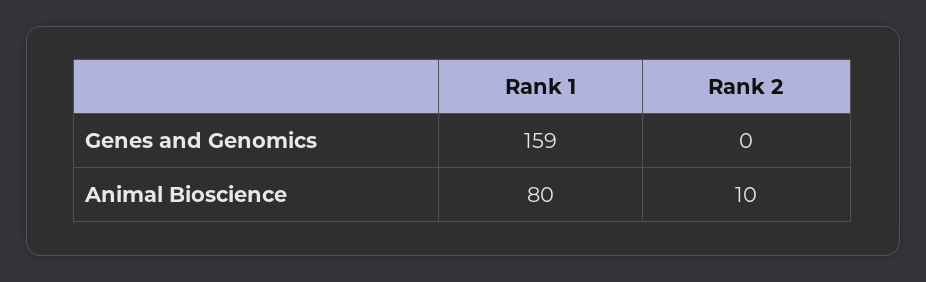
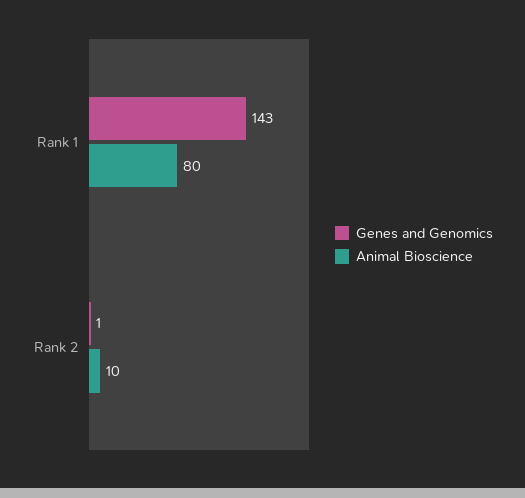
Genes and Genomics, Rank 1: 159 -> 143
Genes and Genomics, Rank 2: 0 -> 1

